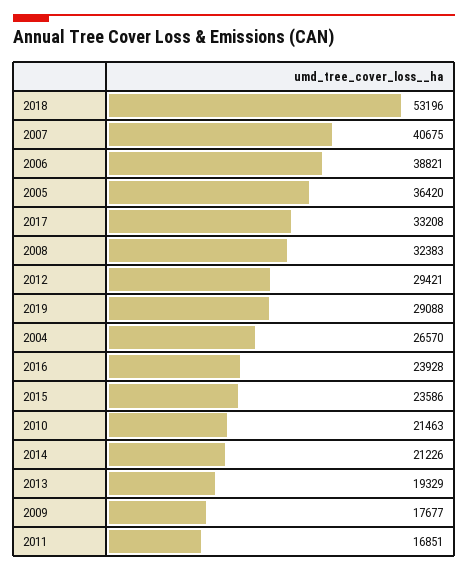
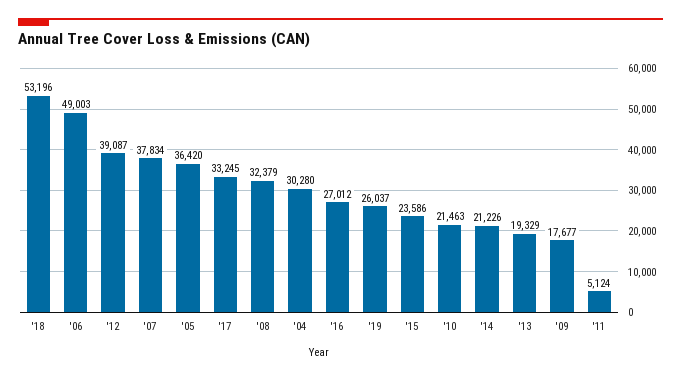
2007: 40675 -> 37834
2006: 38821 -> 49003
2017: 33208 -> 33245
2008: 32383 -> 32379
2012: 29421 -> 39087
2019: 29088 -> 26037
2004: 26570 -> 30280
2016: 23928 -> 27012
2011: 16851 -> 5124

